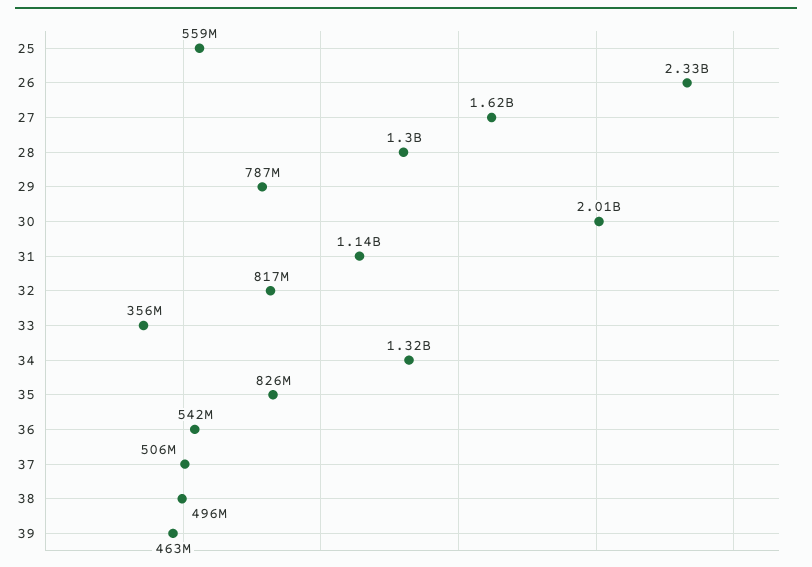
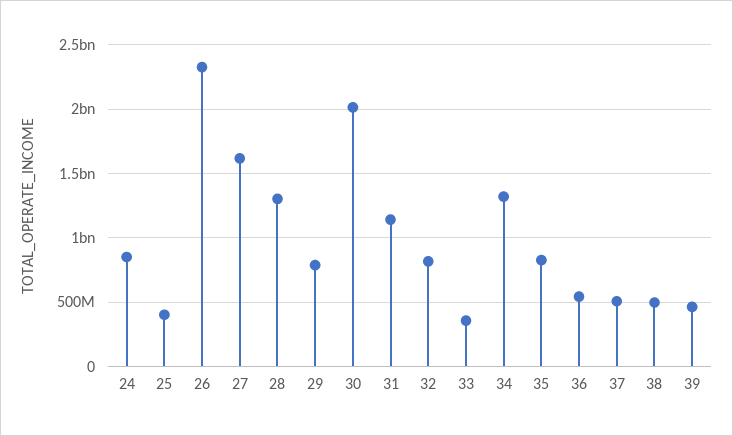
25: 559000000 -> 400000000
24: none -> 850000000

